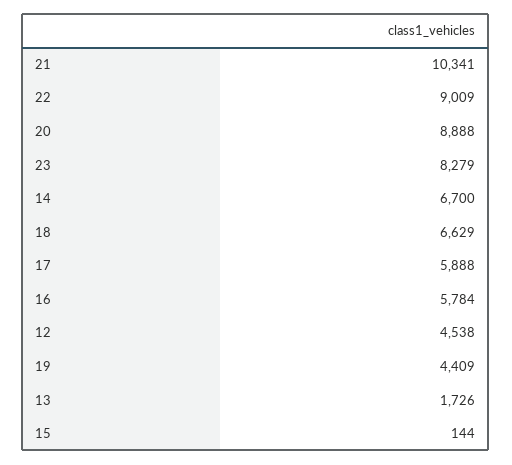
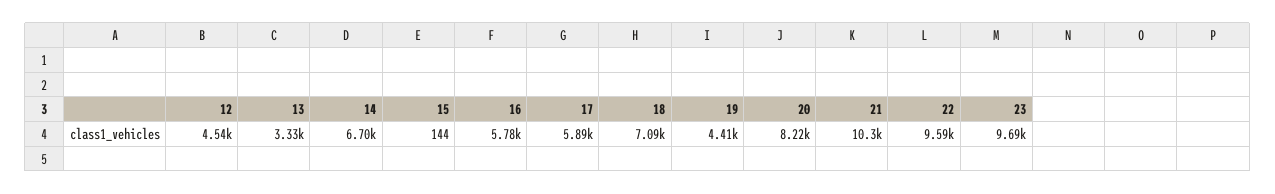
22: 9009 -> 9590
20: 8888 -> 8220
23: 8279 -> 9690
18: 6629 -> 7090
13: 1726 -> 3330

